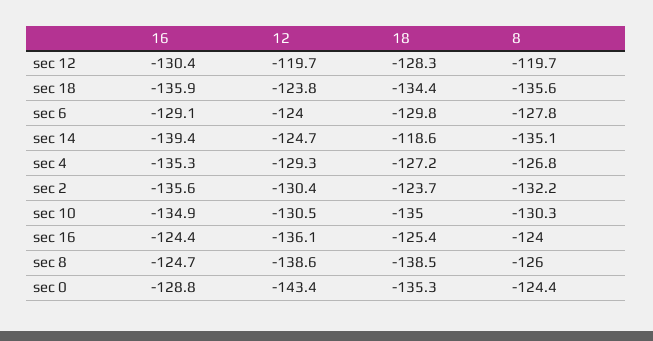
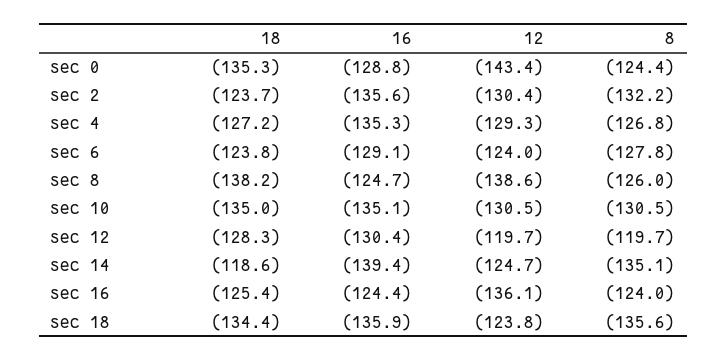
18, sec 6: -129.8 -> -123.8
16, sec 10: -134.9 -> -135.1
8, sec 10: -130.3 -> -130.5
18, sec 8: -138.5 -> -138.2

